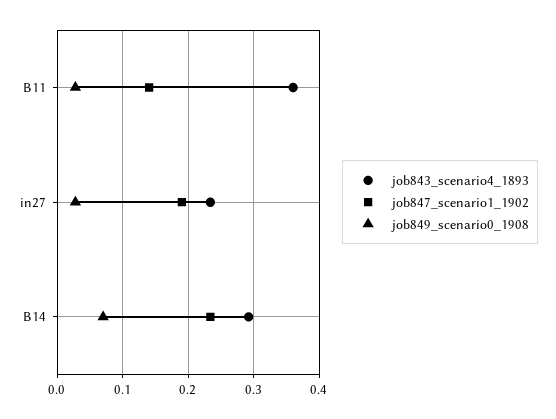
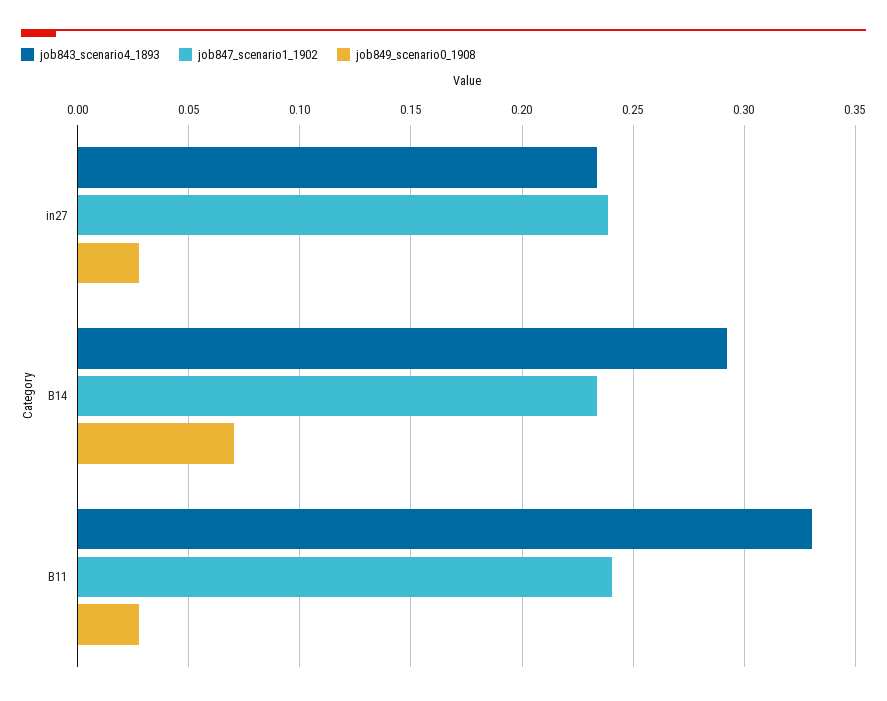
job843_scenario4_1893, B11: 0.36 -> 0.33
job847_scenario1_1902, B11: 0.14 -> 0.24
job847_scenario1_1902, in27: 0.19 -> 0.24

